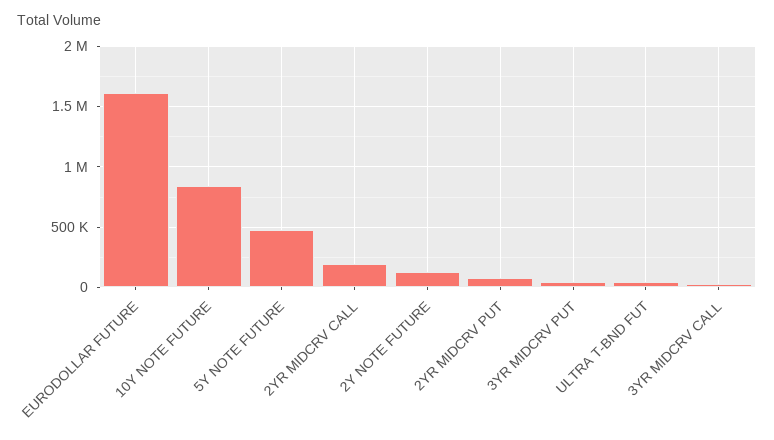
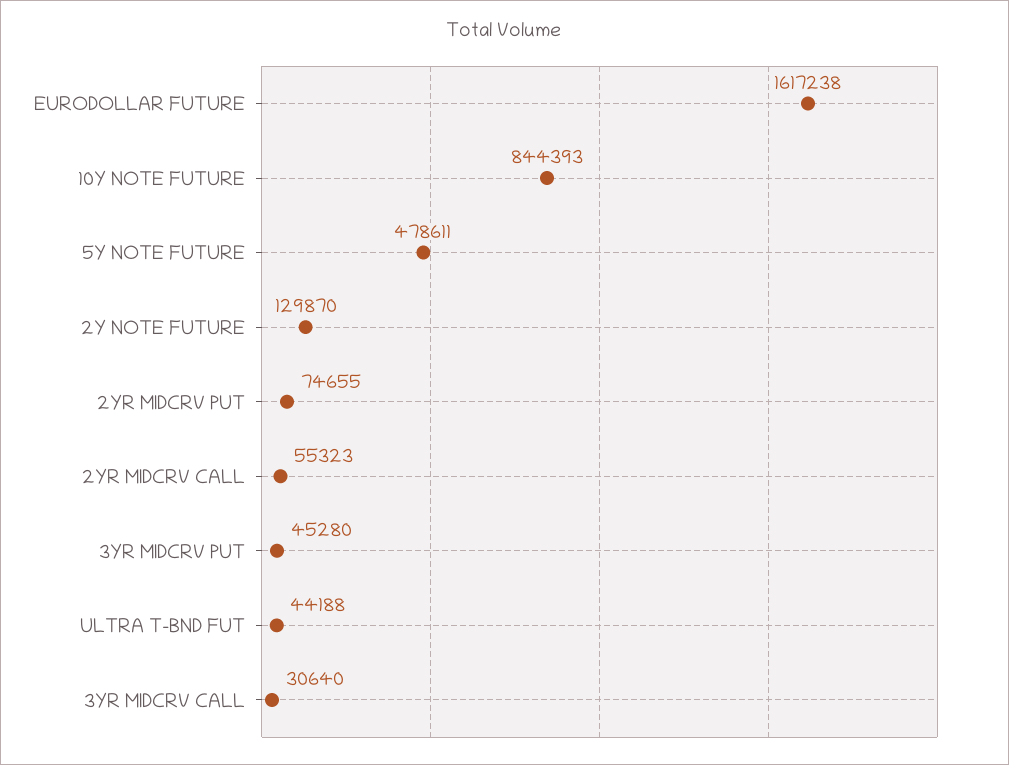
2YR MIDCRV CALL: 200000 -> 55323

